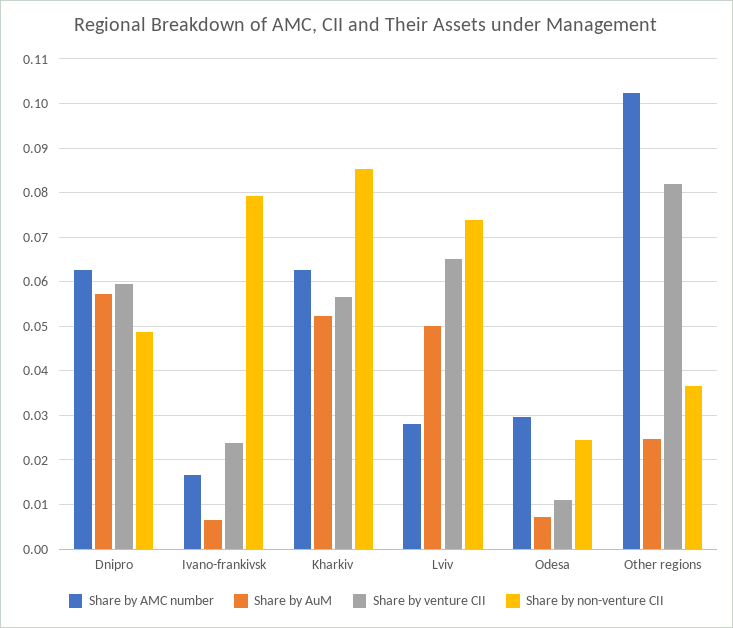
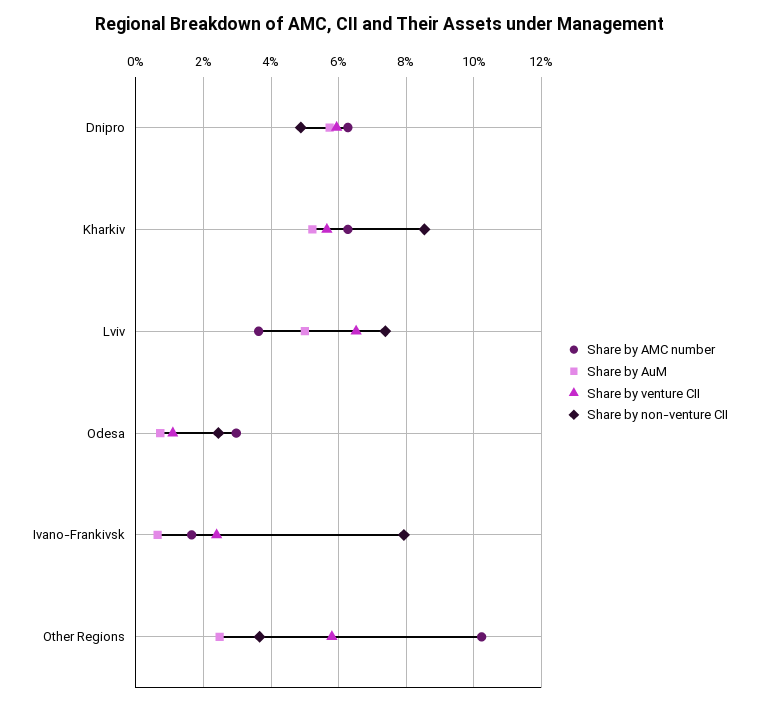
Share by AMC number, Lviv: 0.028 -> 0.036
Share by venture CII, Other regions: 0.082 -> 0.058

